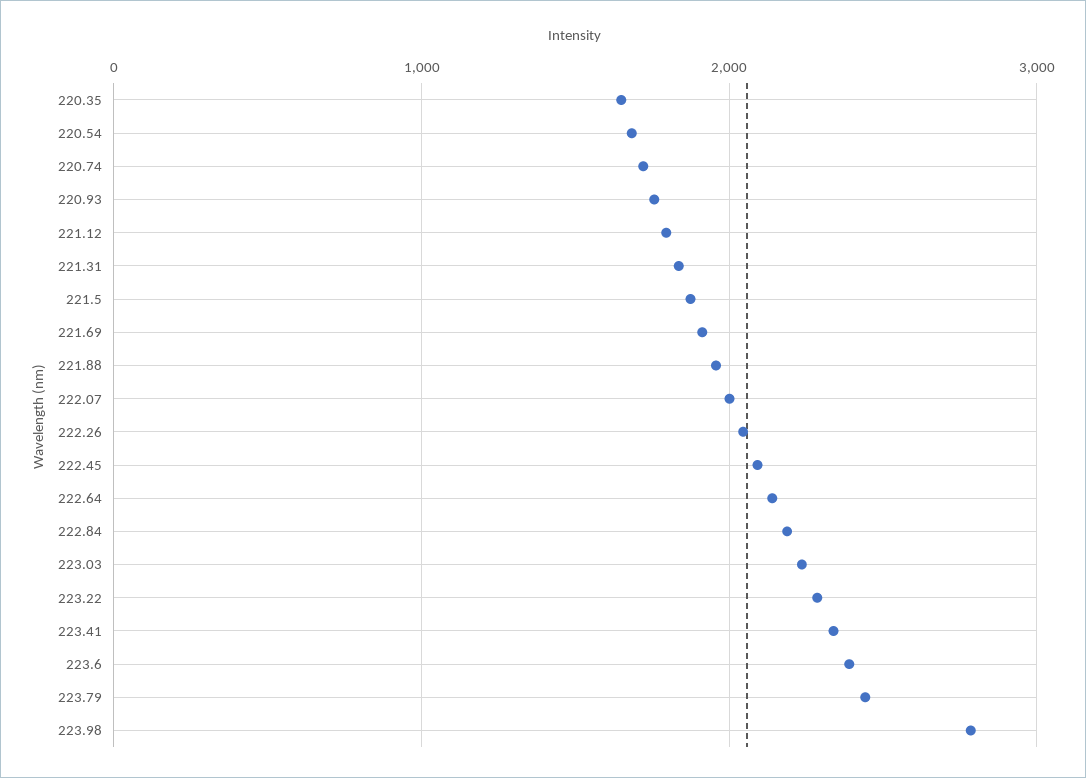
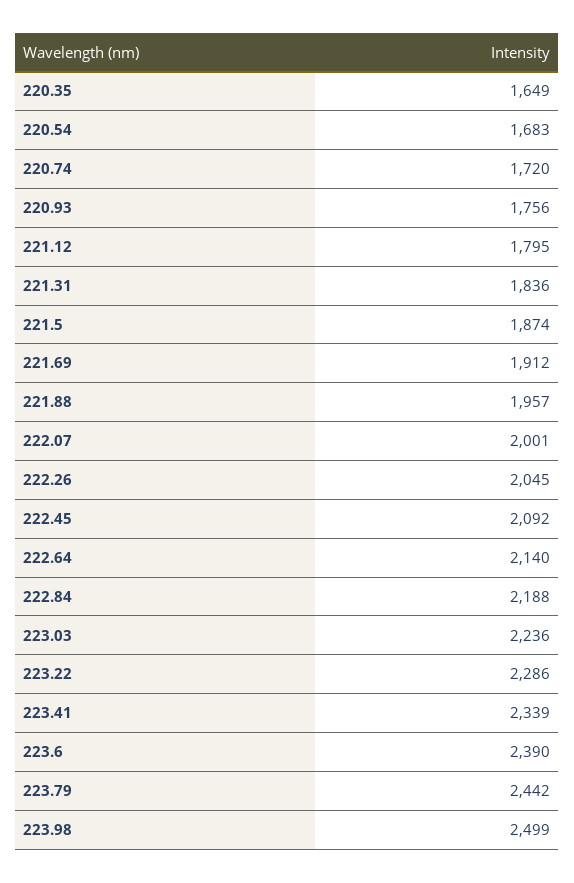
223.98: 2800 -> 2499

